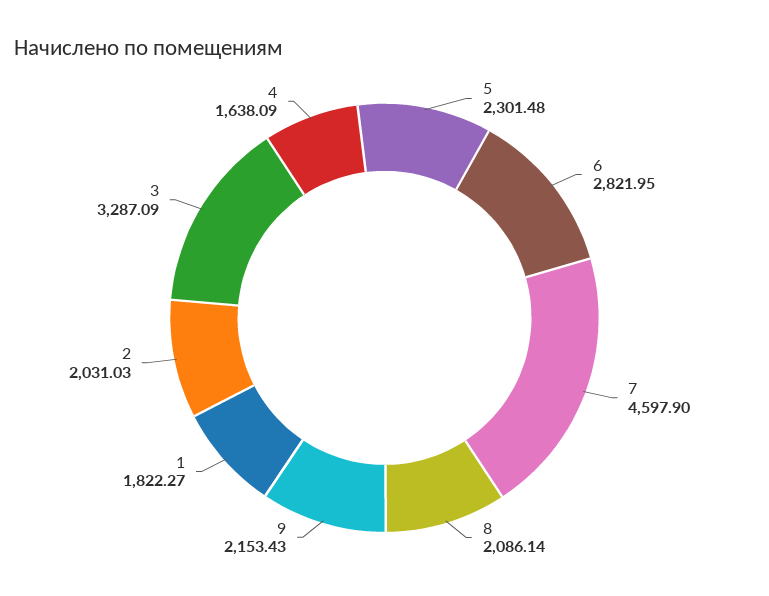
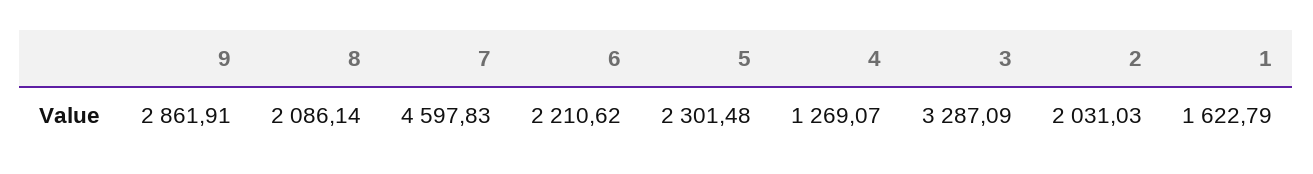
6: 2821.95 -> 2210.62
7: 4597.9 -> 4597.83
9: 2153.43 -> 2861.91
1: 1822.27 -> 1622.79
4: 1638.09 -> 1269.07

